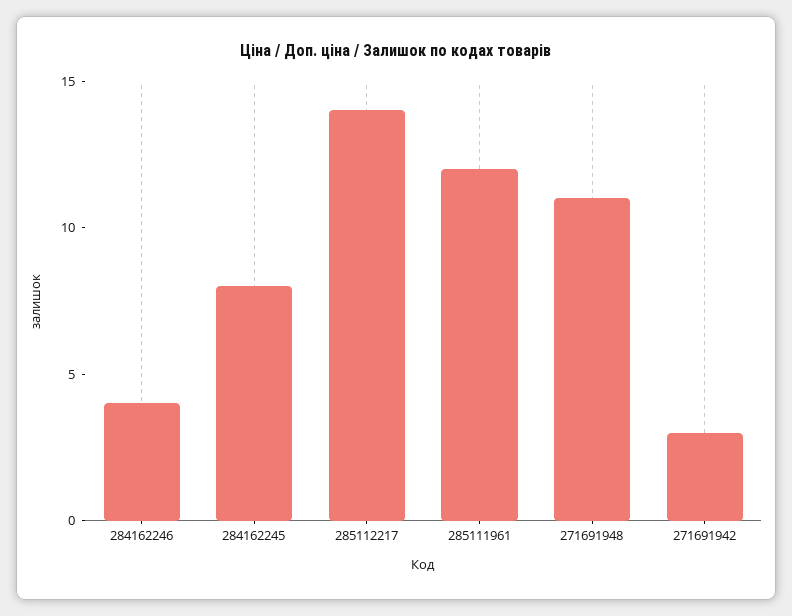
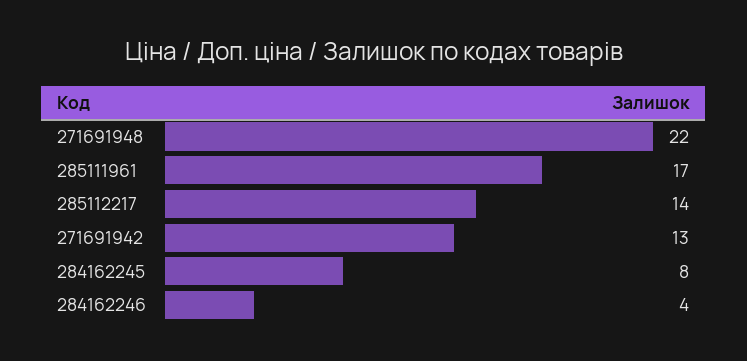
285111961: 12 -> 17
271691948: 11 -> 22
271691942: 3 -> 13

